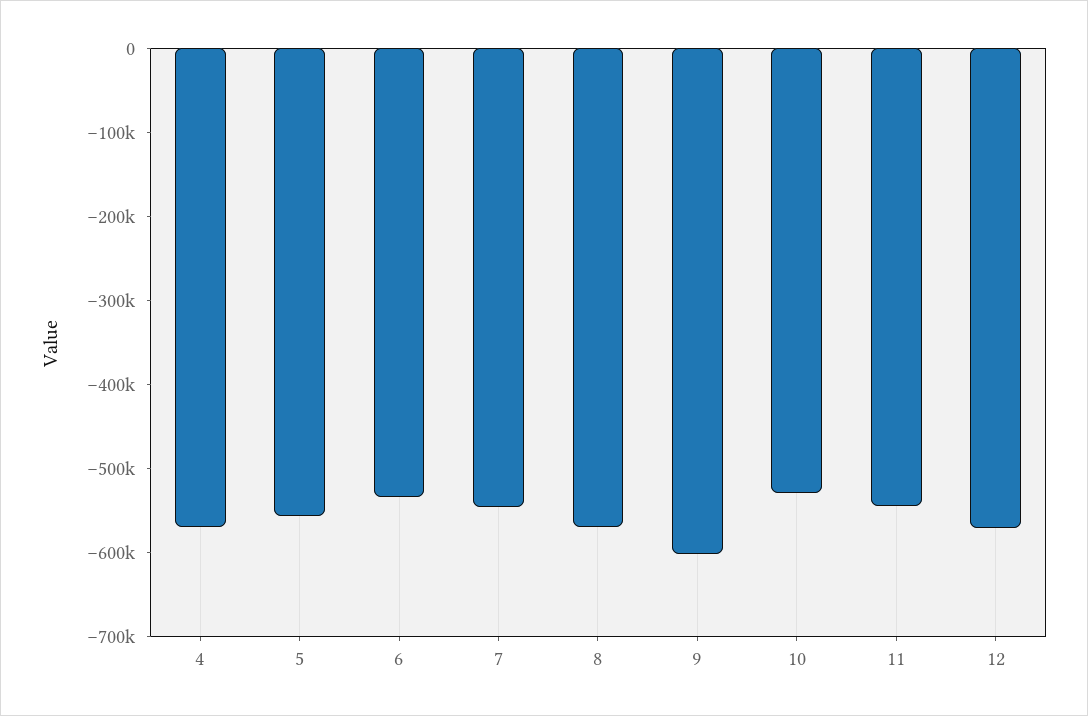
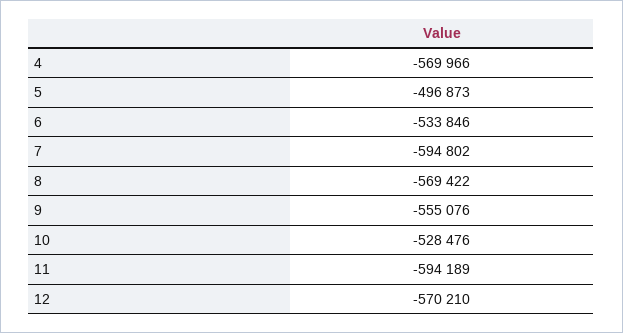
5: -560000 -> -496873
7: -540000 -> -594802
9: -600000 -> -555076
11: -540000 -> -594189

